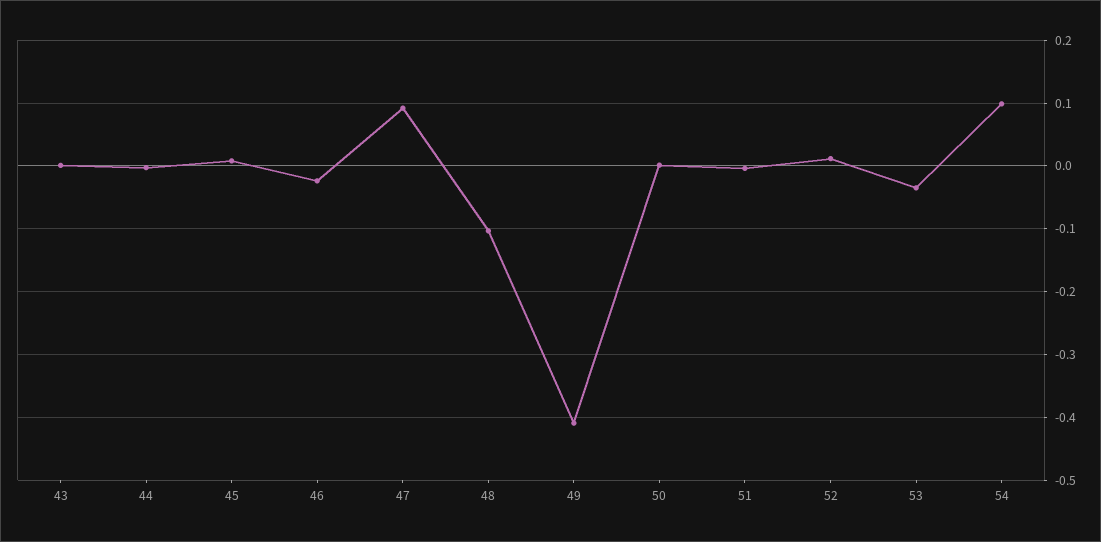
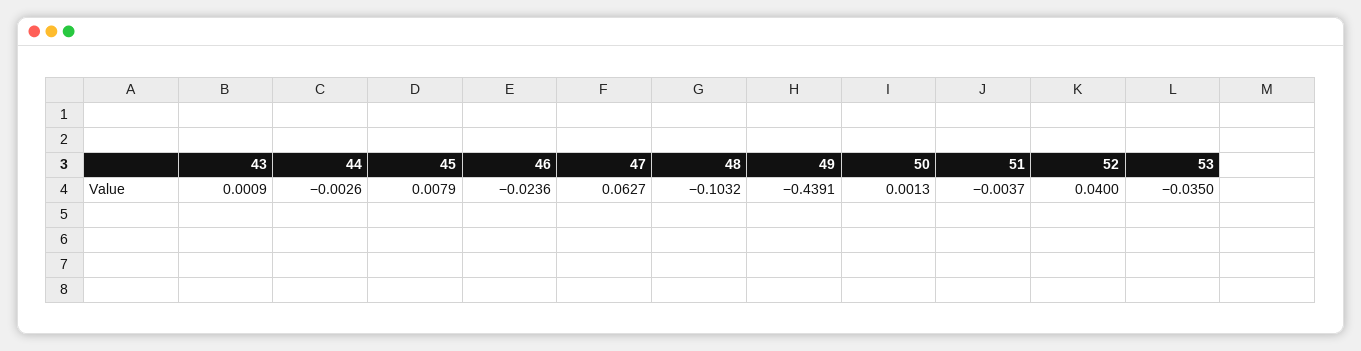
47: 0.09 -> 0.0627
49: -0.41 -> -0.4391
52: 0.01 -> 0.04
54: 0.1 -> none

